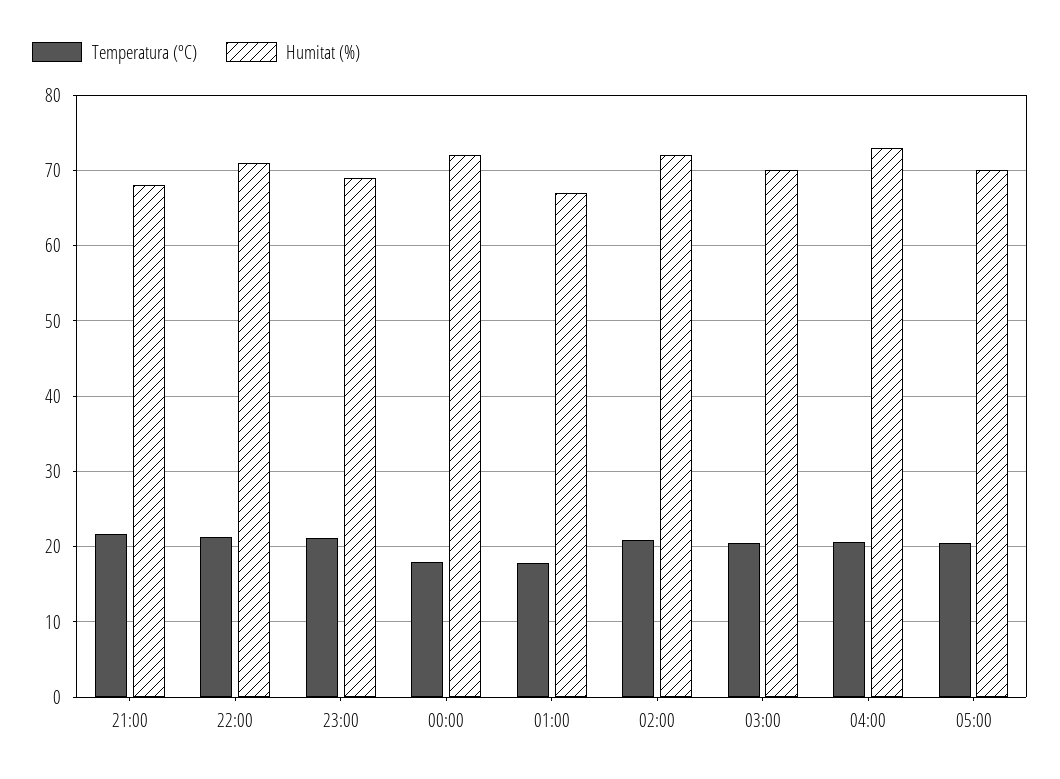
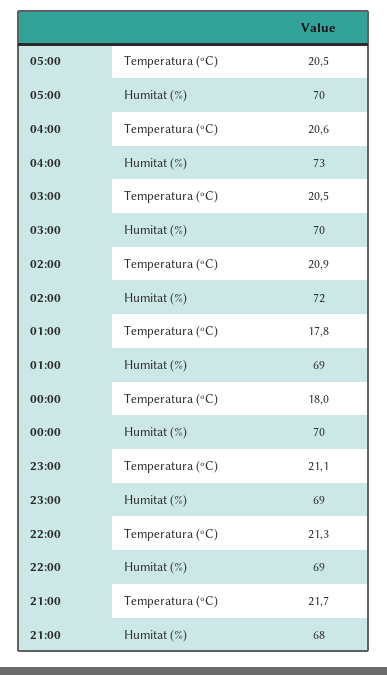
Humitat (%), 22:00: 71 -> 69
Humitat (%), 00:00: 72 -> 70
Humitat (%), 01:00: 67 -> 69

